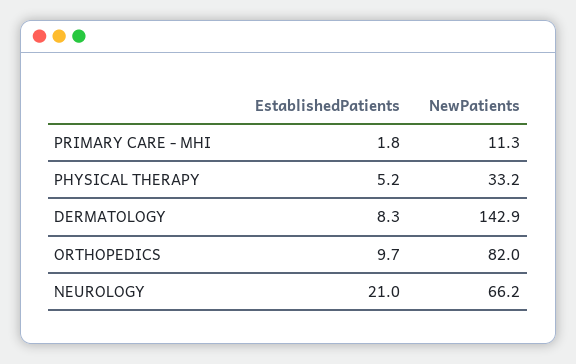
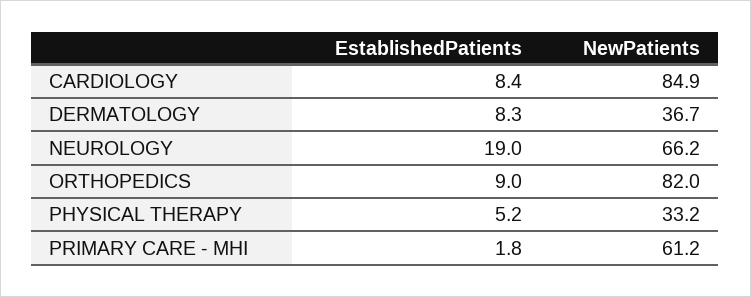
NewPatients, PRIMARY CARE - MHI: 11.3 -> 61.2
NewPatients, DERMATOLOGY: 142.9 -> 36.7
EstablishedPatients, ORTHOPEDICS: 9.7 -> 9
EstablishedPatients, NEUROLOGY: 21 -> 19
EstablishedPatients, CARDIOLOGY: none -> 8.4
NewPatients, CARDIOLOGY: none -> 84.9

